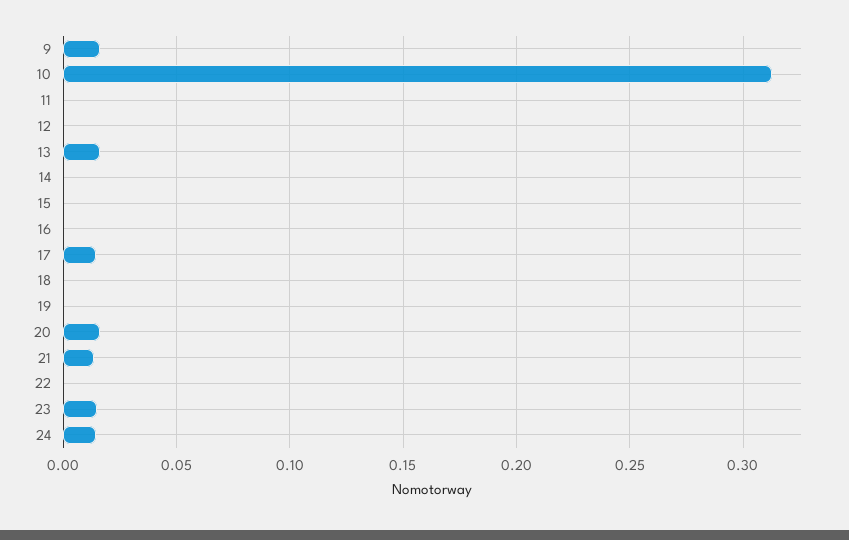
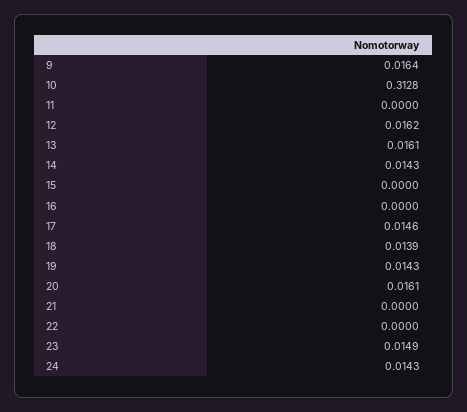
12: 0 -> 0.0162
14: 0 -> 0.0143
18: 0 -> 0.0139
19: 0 -> 0.0143
21: 0.015 -> 0

